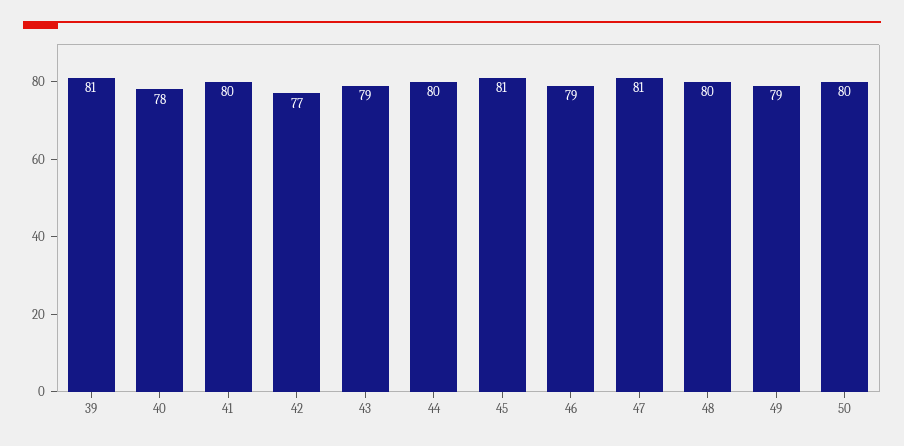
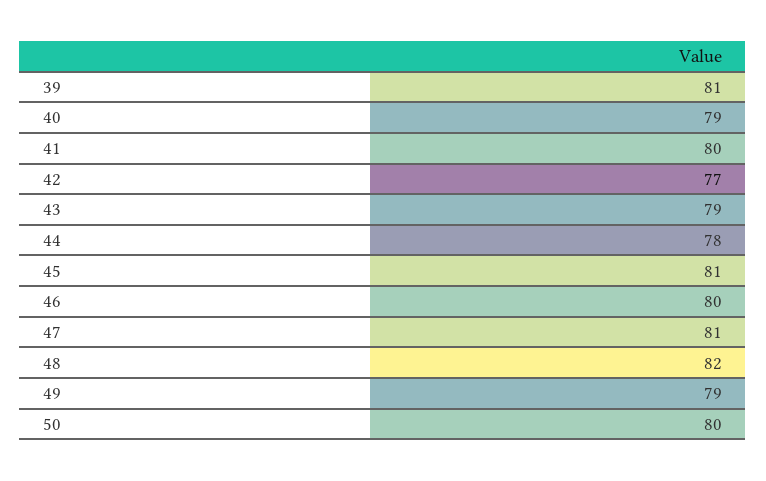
40: 78 -> 79
44: 80 -> 78
46: 79 -> 80
48: 80 -> 82

